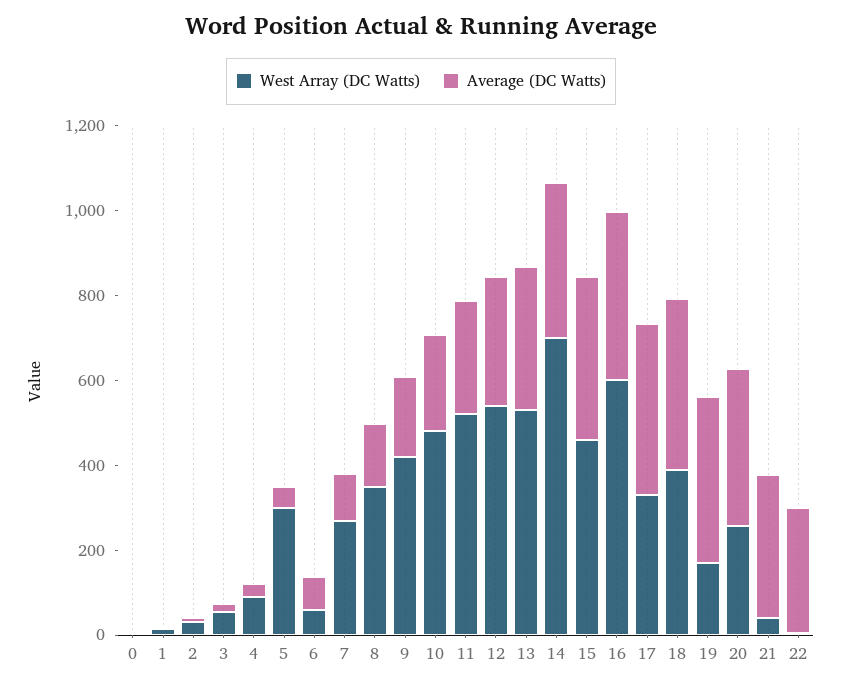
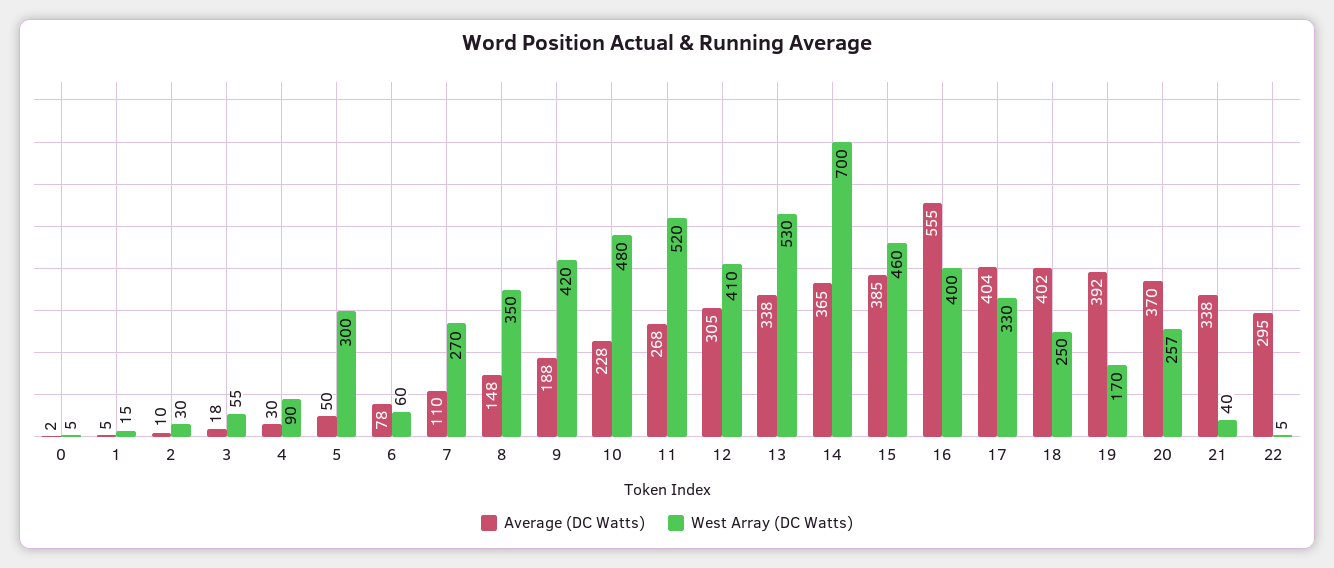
West Array (DC Watts), 12: 550 -> 410
West Array (DC Watts), 16: 600 -> 400
Average (DC Watts), 16: 400 -> 555
West Array (DC Watts), 18: 400 -> 250

